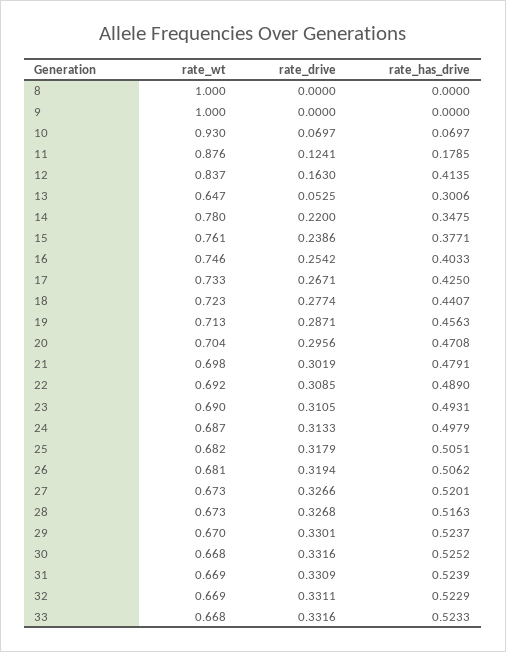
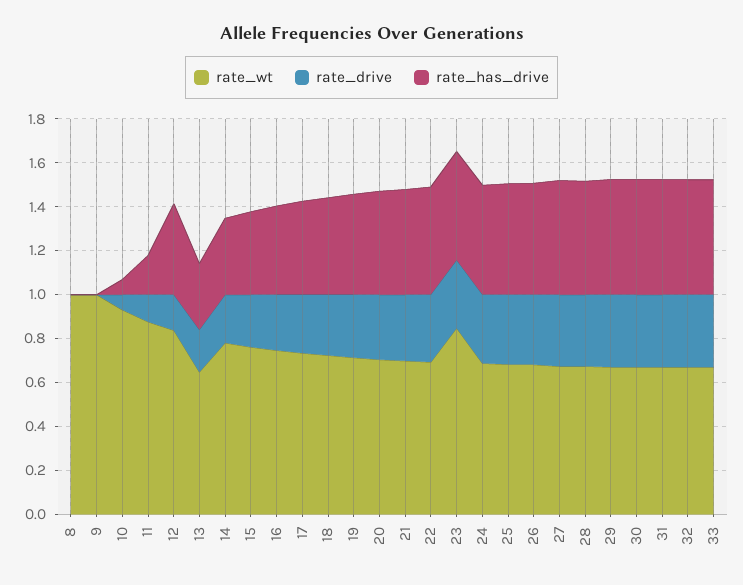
rate_drive, 13: 0.0525 -> 0.2
rate_wt, 23: 0.69 -> 0.85

